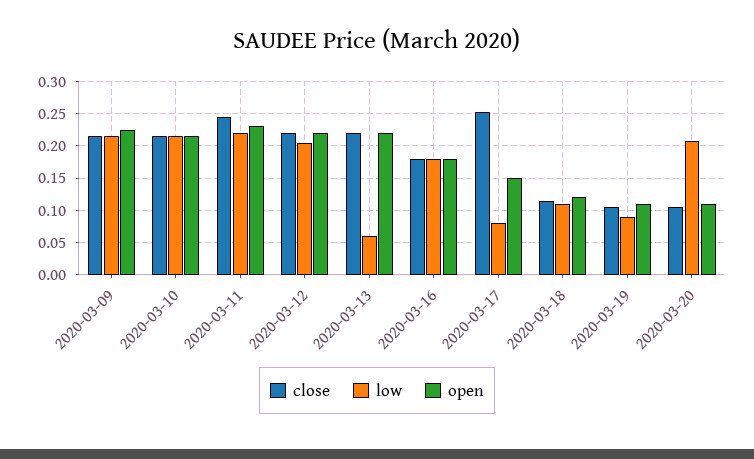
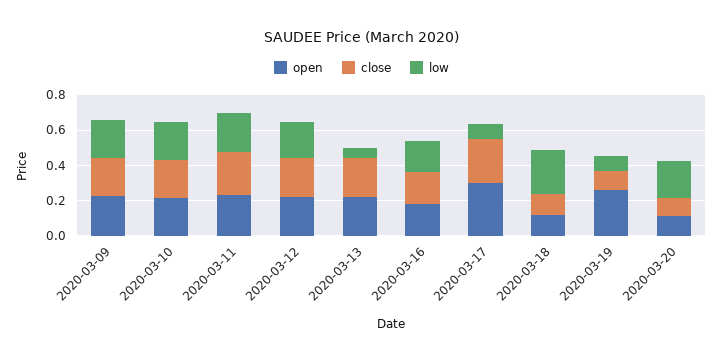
open, 2020-03-17: 0.15 -> 0.3
low, 2020-03-18: 0.11 -> 0.25
open, 2020-03-19: 0.11 -> 0.25

